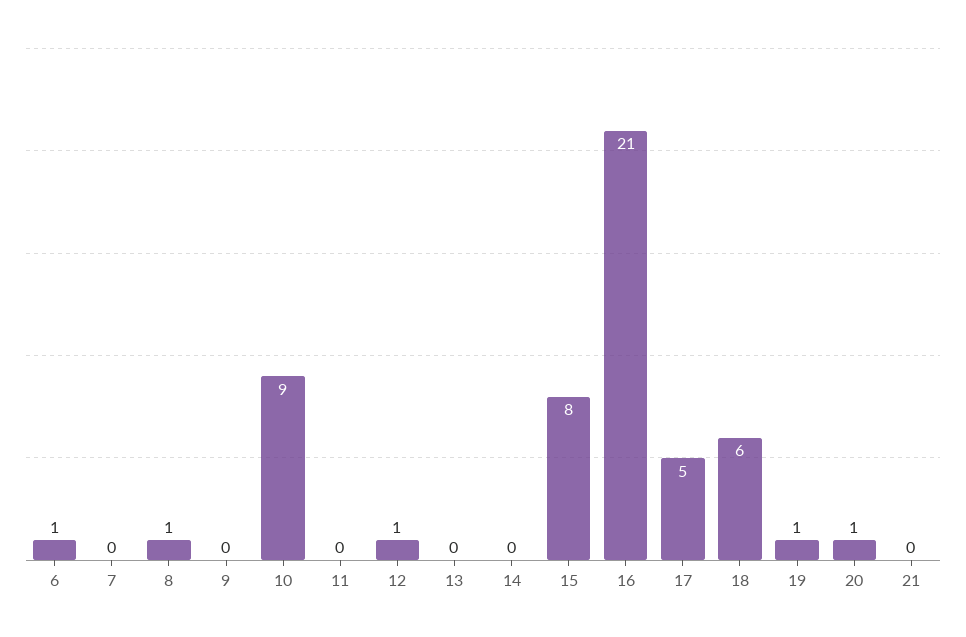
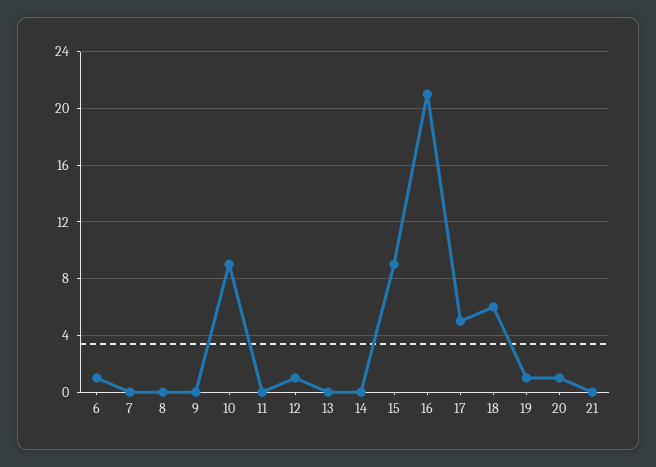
8: 1 -> 0
15: 8 -> 9

